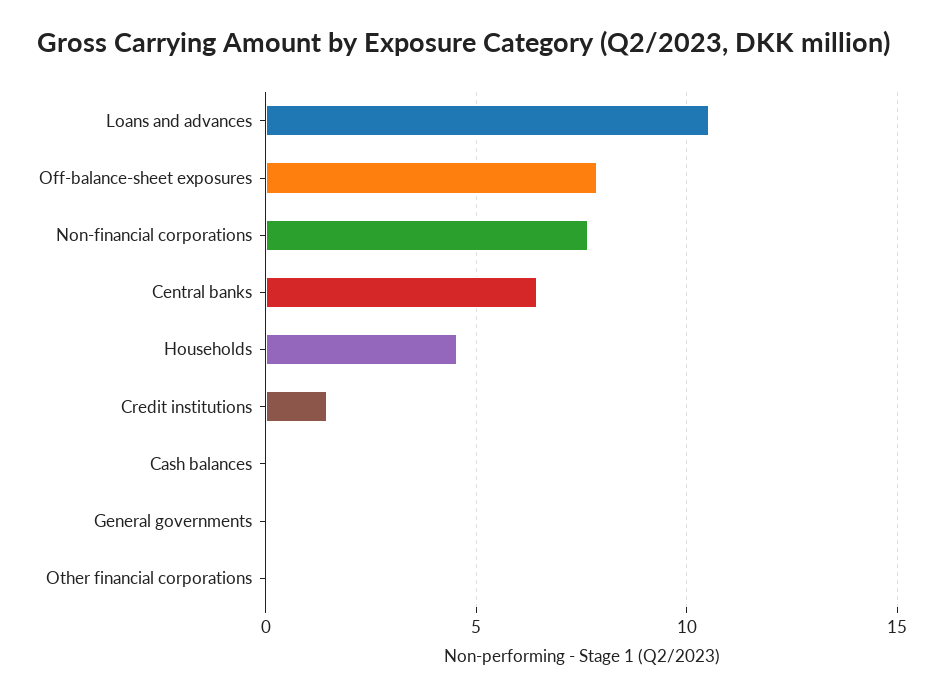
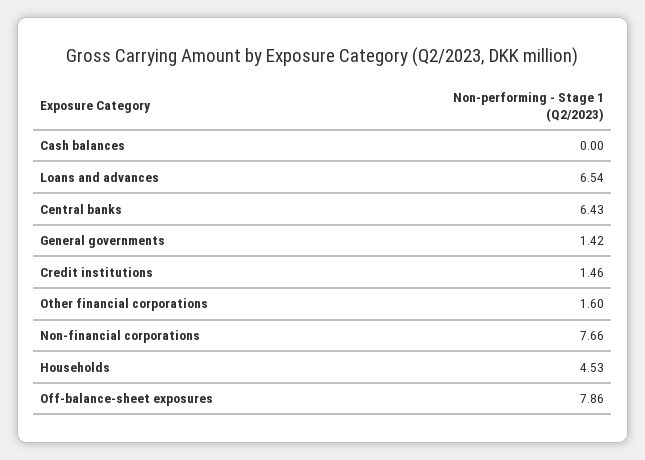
Loans and advances: 10.5 -> 6.54
General governments: 0 -> 1.42
Other financial corporations: 0 -> 1.6

